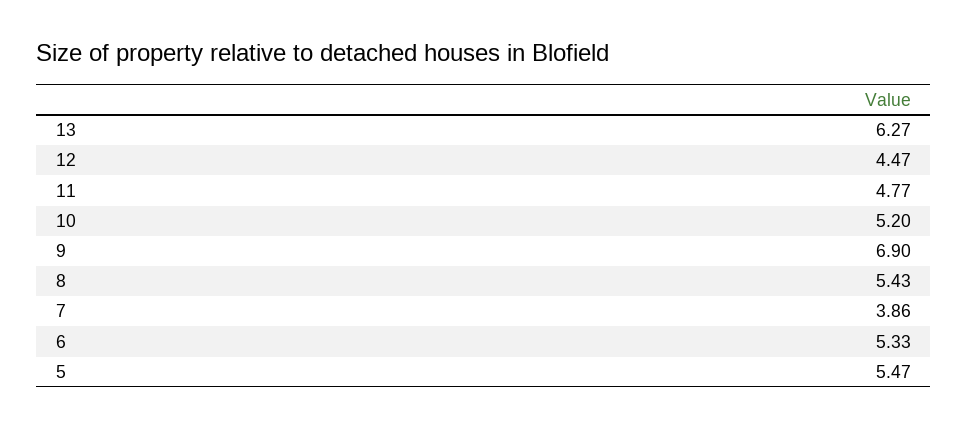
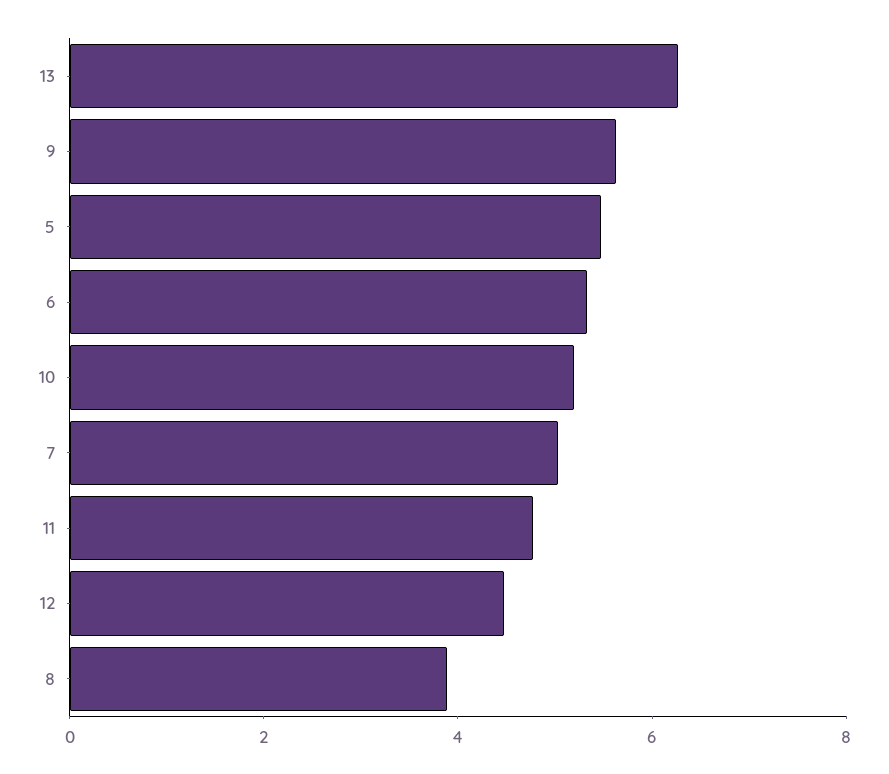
9: 6.9 -> 5.5
8: 5.43 -> 4
7: 3.86 -> 5

